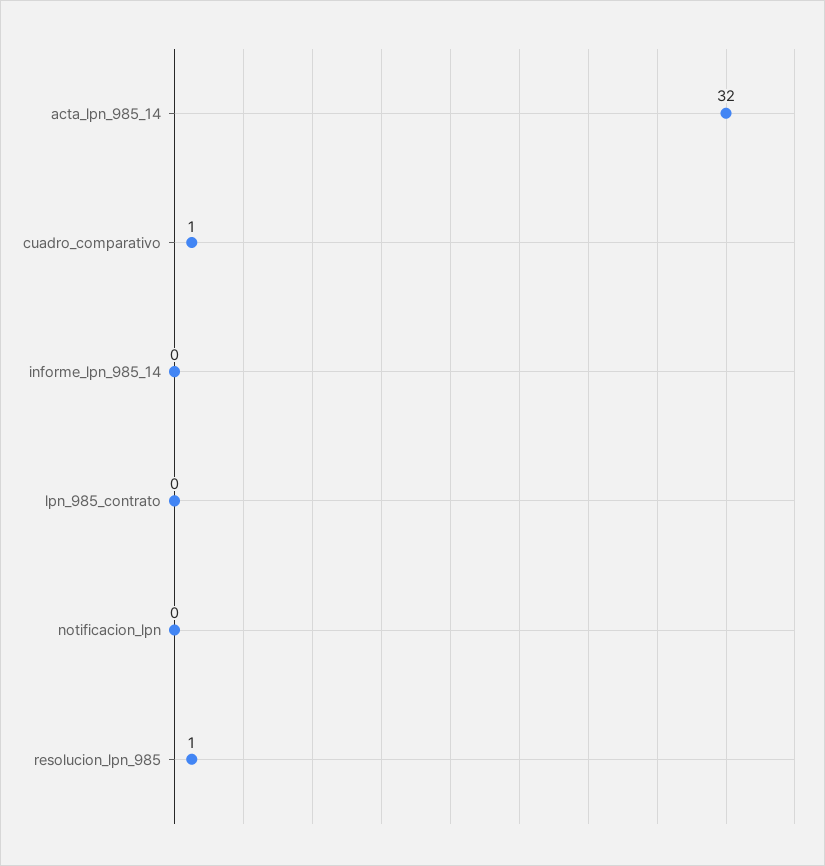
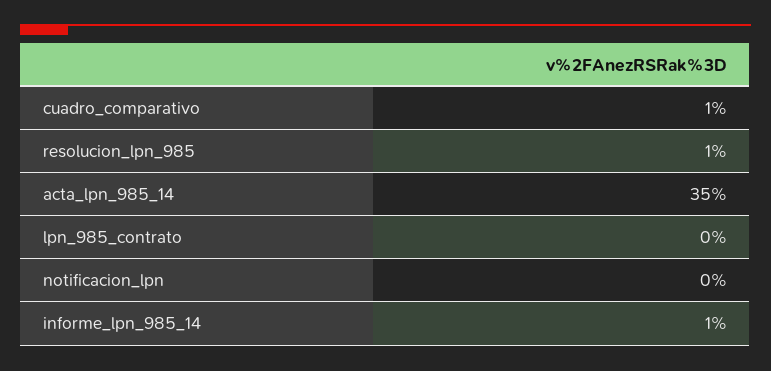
acta_lpn_985_14: 32 -> 35
informe_lpn_985_14: 0 -> 1

